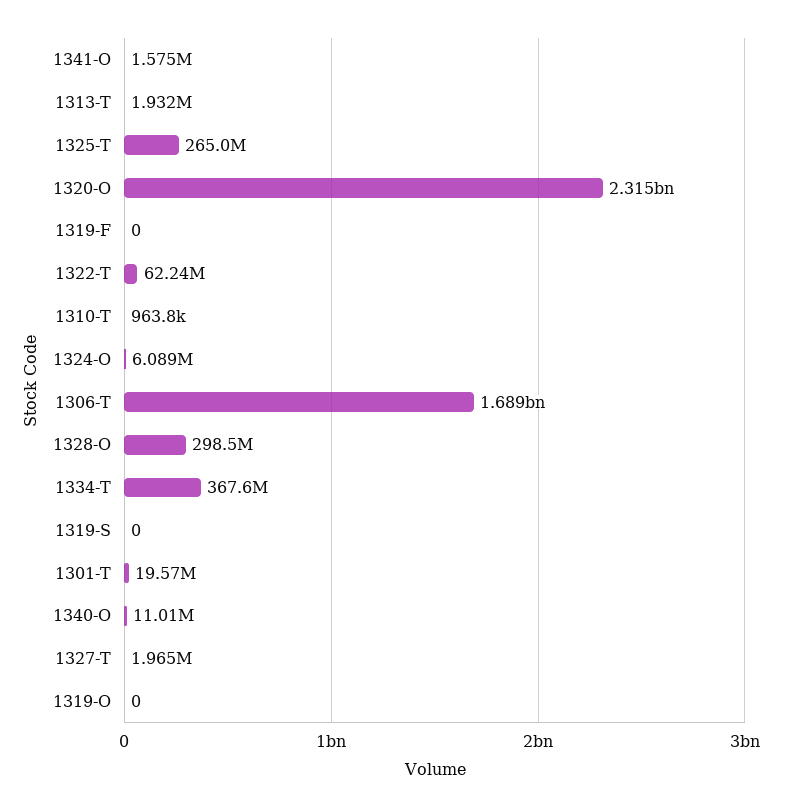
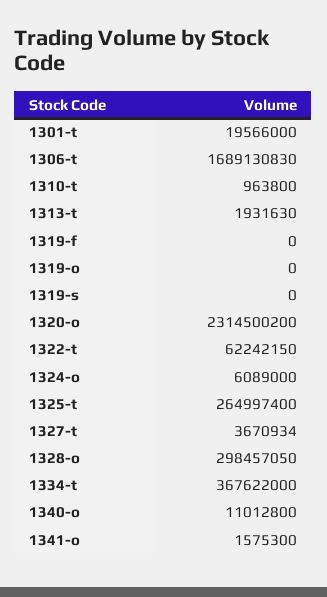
1327-T: 1965000 -> 3670934

